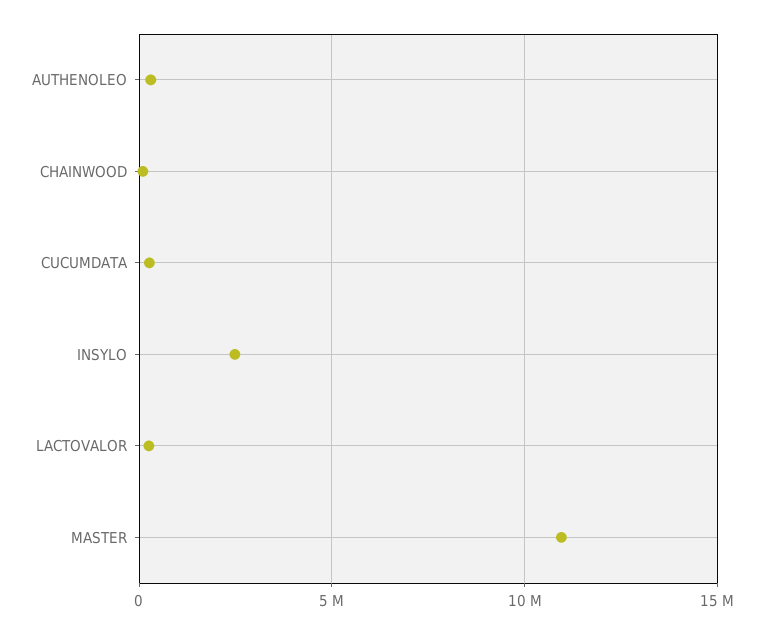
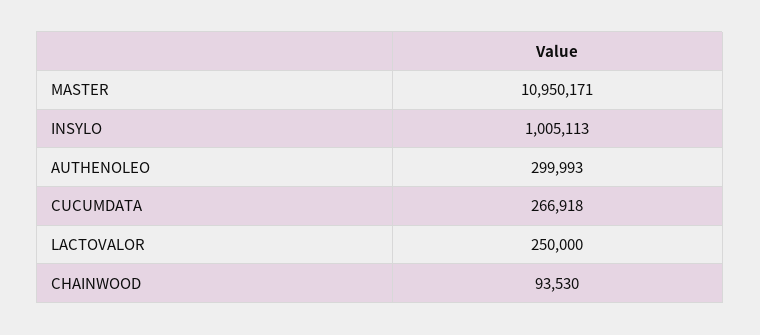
INSYLO: 2500000 -> 1005113

